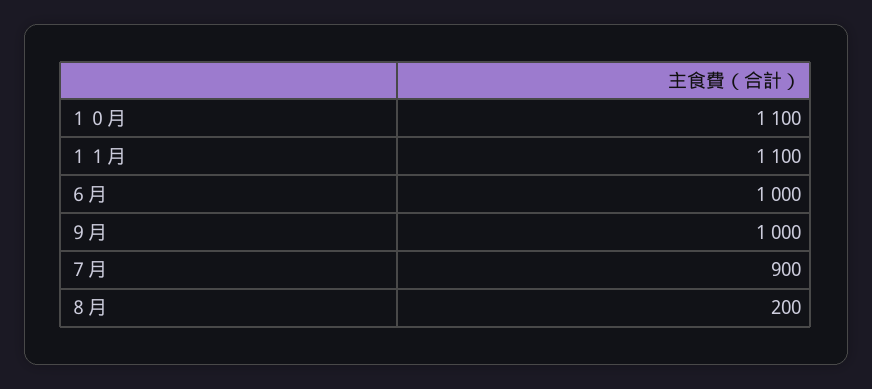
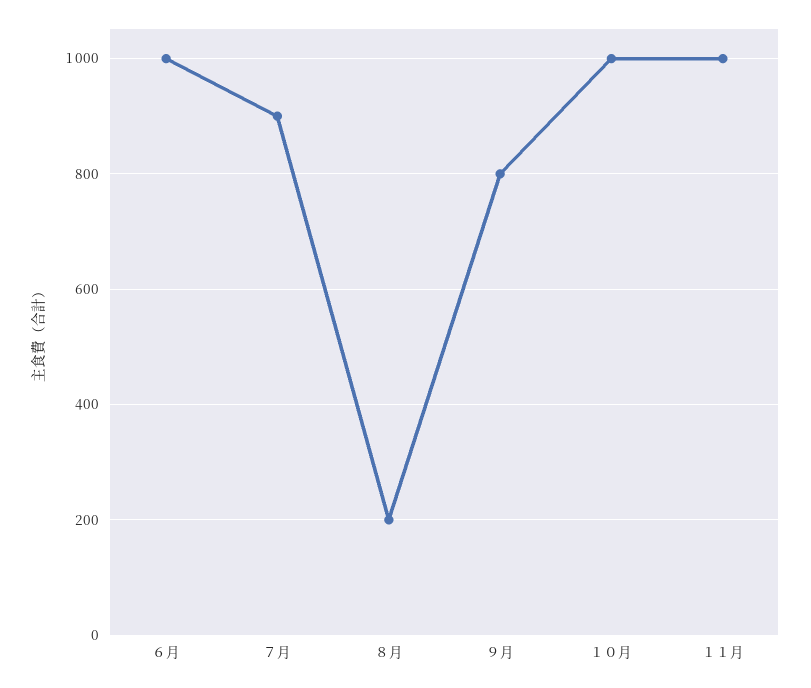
１０月: 1100 -> 1000
１１月: 1100 -> 1000
９月: 1000 -> 800

